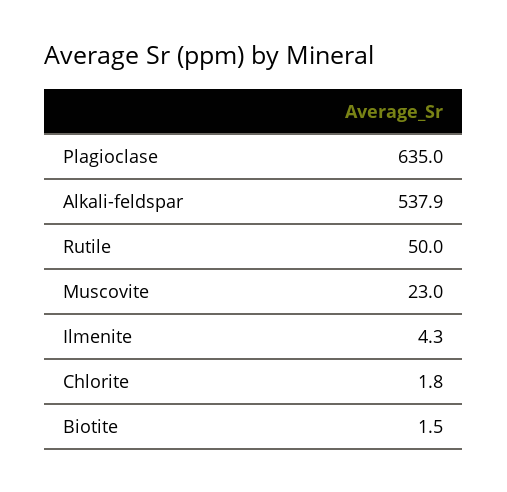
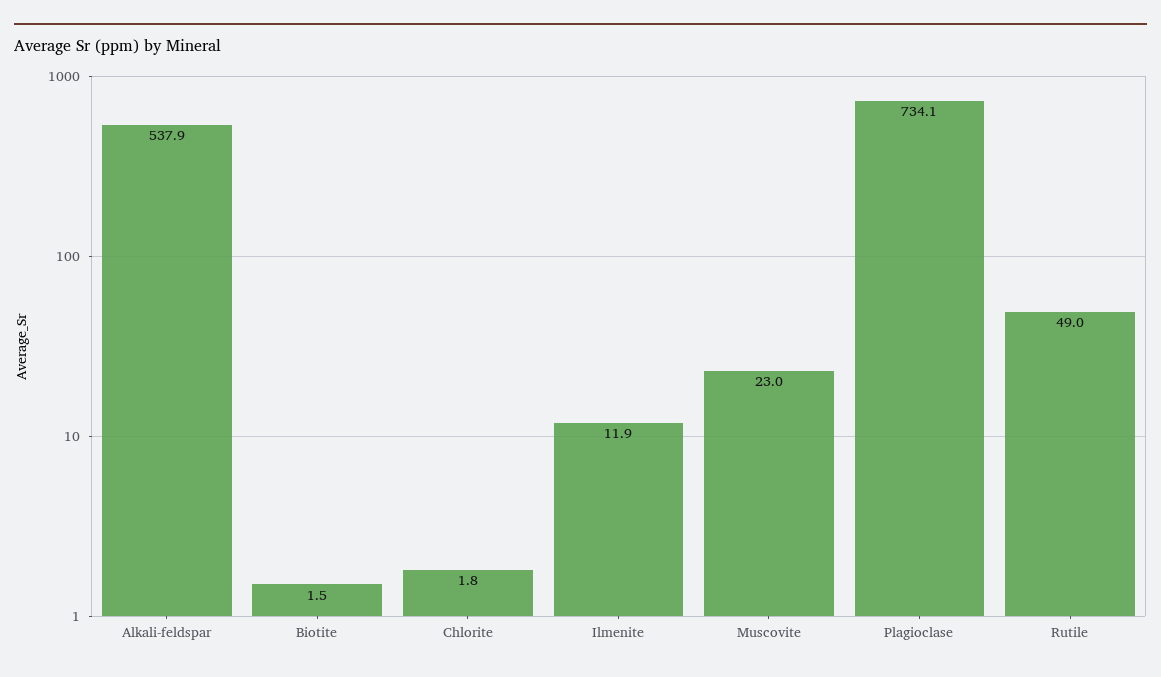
Plagioclase: 635 -> 734.1
Rutile: 50 -> 49
Ilmenite: 4.3 -> 11.9

